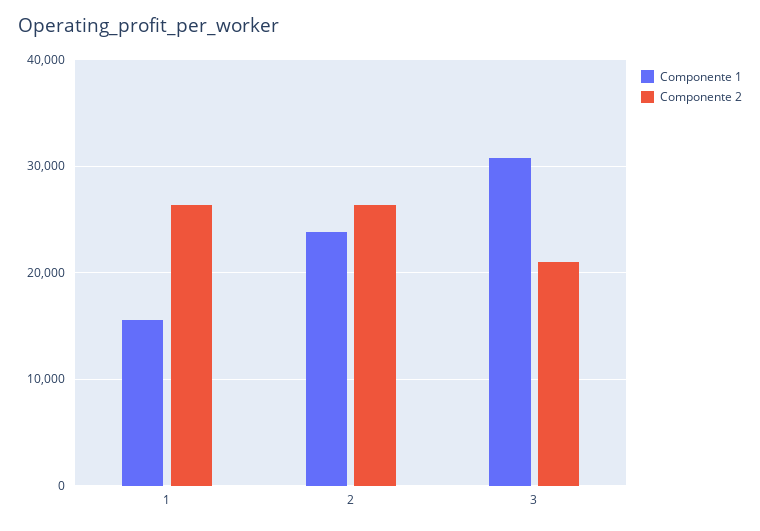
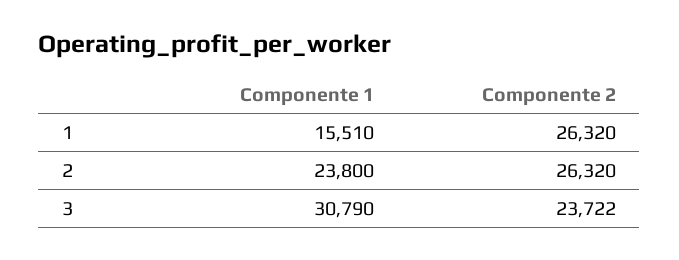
Componente 2, 3: 21000 -> 23722

